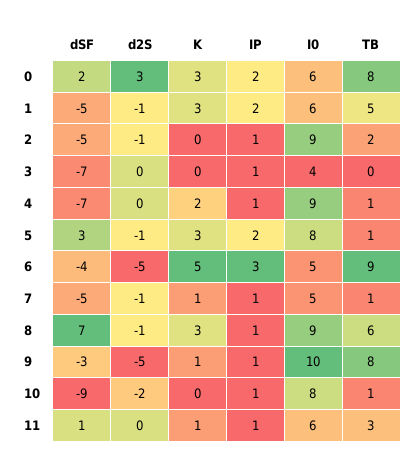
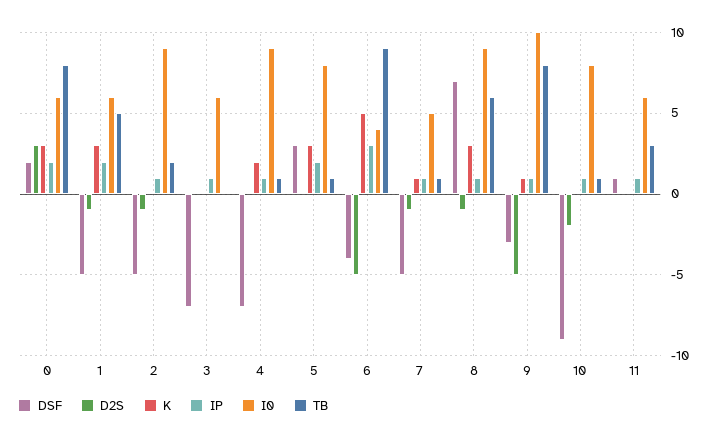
I0, 3: 4 -> 6
d2S, 5: -1 -> 0
I0, 6: 5 -> 4
K, 11: 1 -> 0

